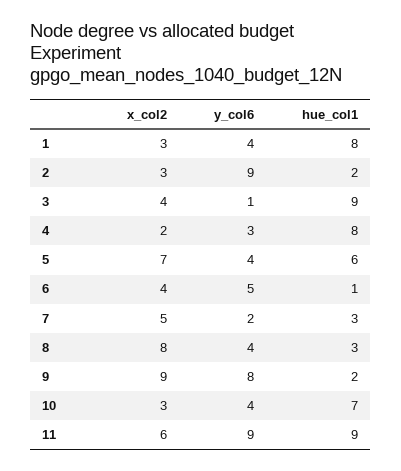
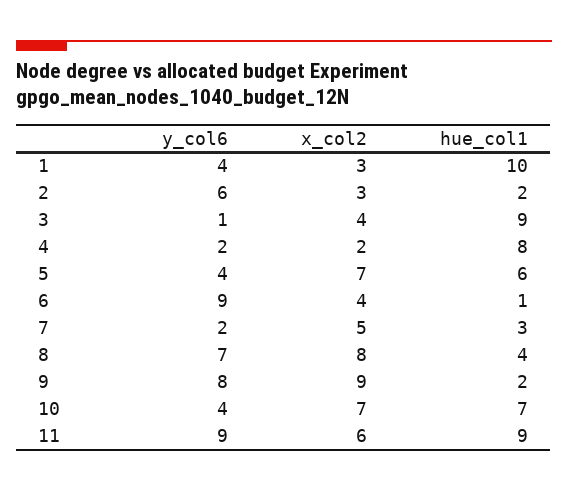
hue_col1, 1: 8 -> 10
y_col6, 2: 9 -> 6
y_col6, 4: 3 -> 2
y_col6, 6: 5 -> 9
y_col6, 8: 4 -> 7
hue_col1, 8: 3 -> 4
x_col2, 10: 3 -> 7

